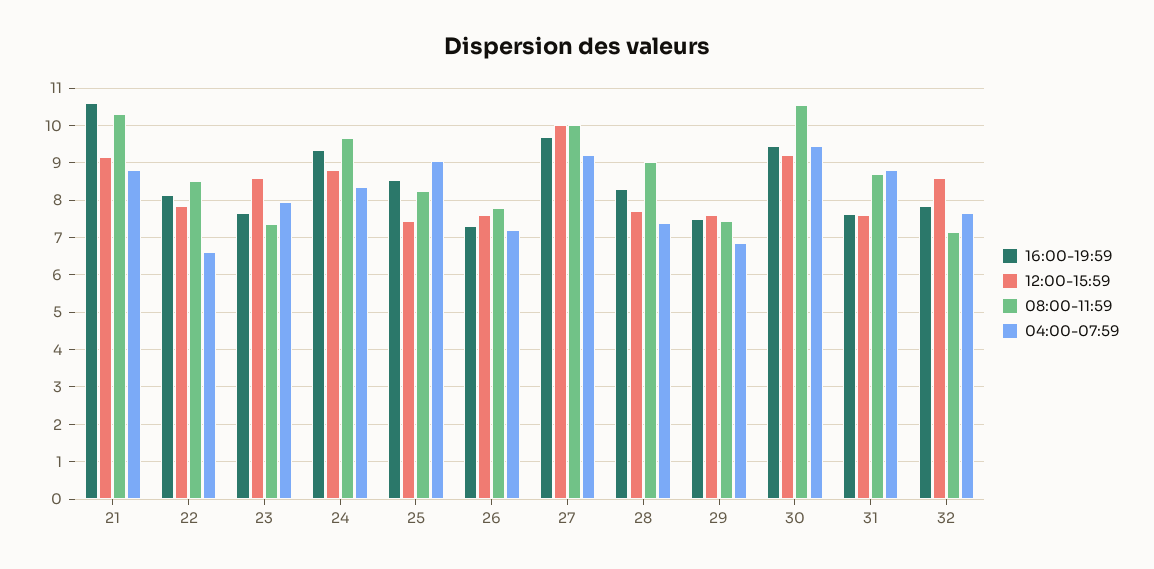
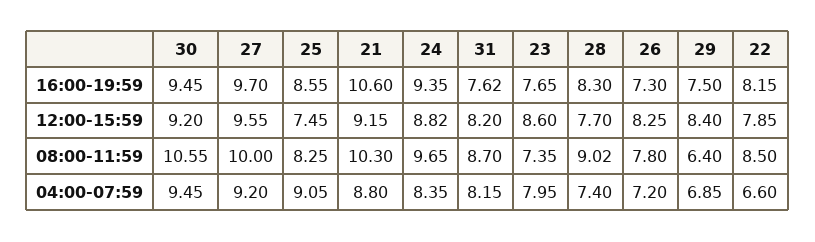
12:00-15:59, 26: 7.6 -> 8.25
12:00-15:59, 27: 10 -> 9.55
12:00-15:59, 29: 7.6 -> 8.4
08:00-11:59, 29: 7.4 -> 6.4
12:00-15:59, 31: 7.6 -> 8.2
04:00-07:59, 31: 8.8 -> 8.15
16:00-19:59, 32: 7.8 -> none
12:00-15:59, 32: 8.6 -> none
08:00-11:59, 32: 7.2 -> none
04:00-07:59, 32: 7.6 -> none

